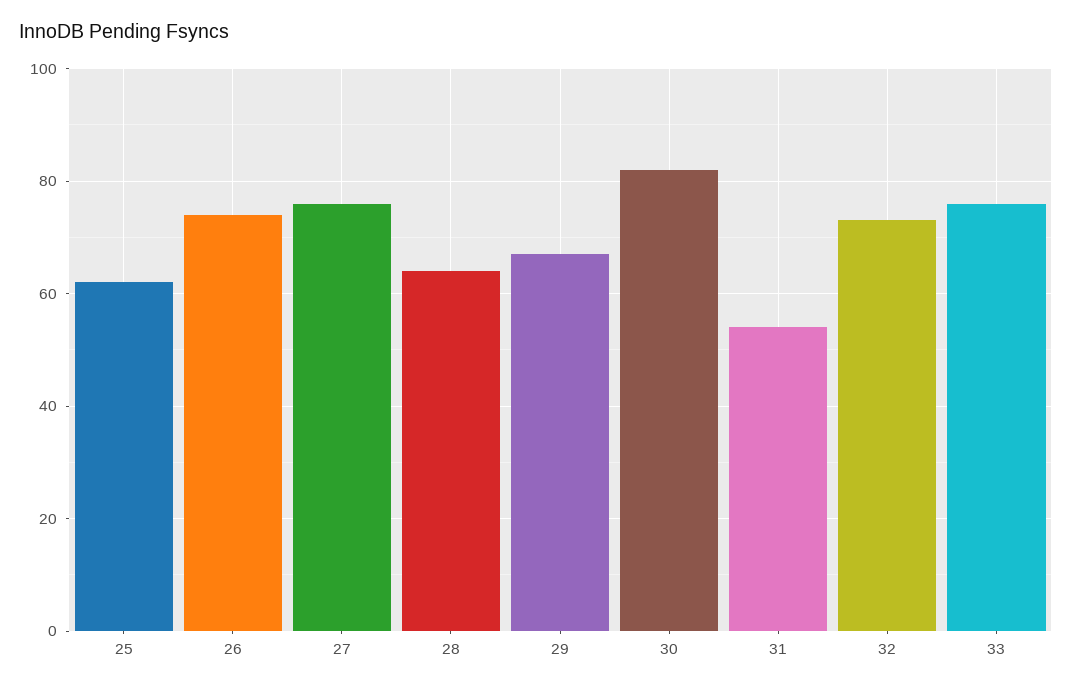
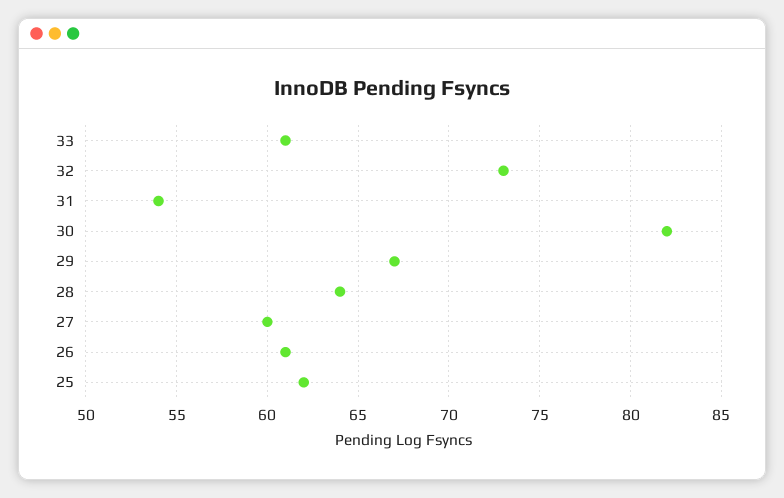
26: 75 -> 61
27: 75 -> 60
33: 75 -> 61

